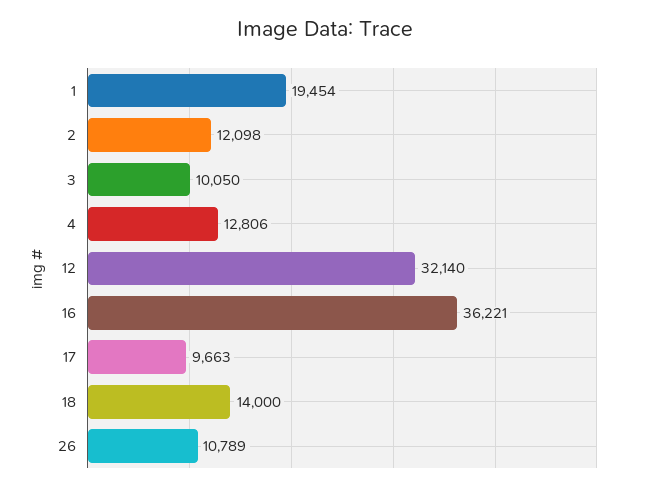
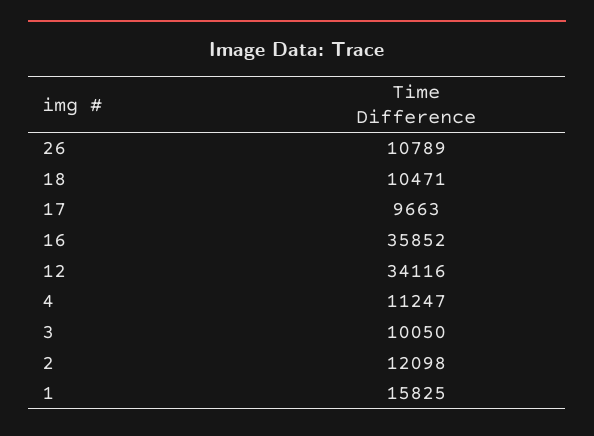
1: 19454 -> 15825
4: 12806 -> 11247
12: 32140 -> 34116
16: 36221 -> 35852
18: 14000 -> 10471

